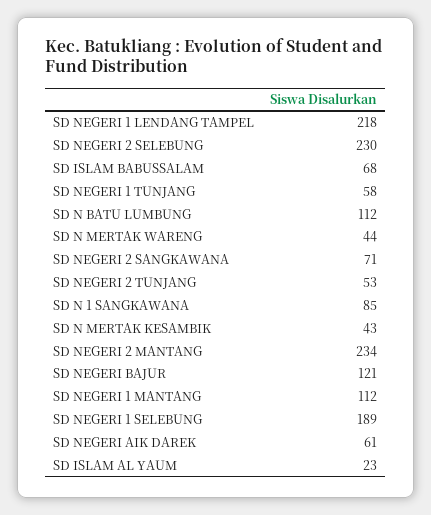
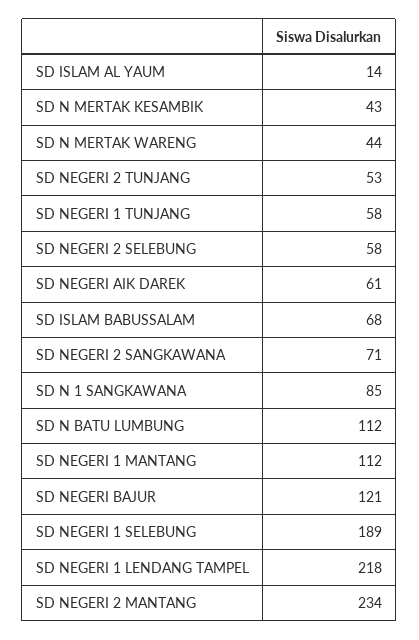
SD NEGERI 2 SELEBUNG: 230 -> 58
SD ISLAM AL YAUM: 23 -> 14

